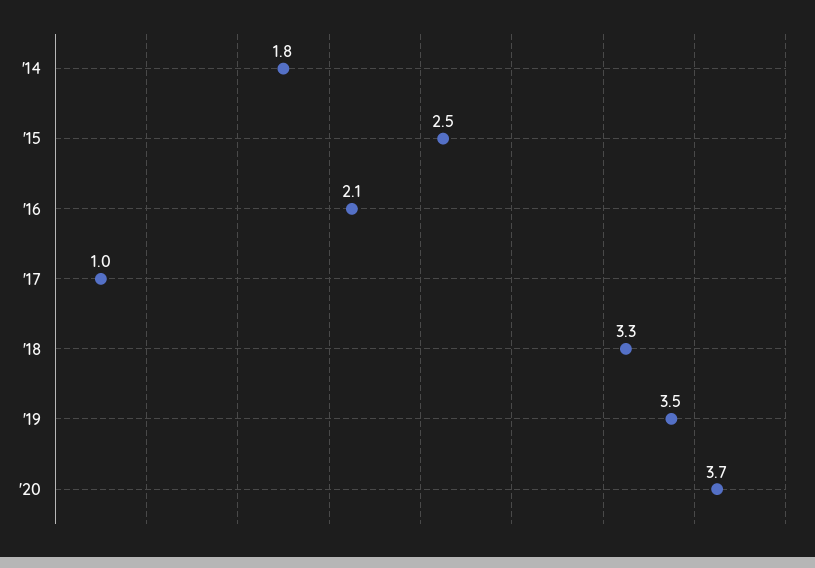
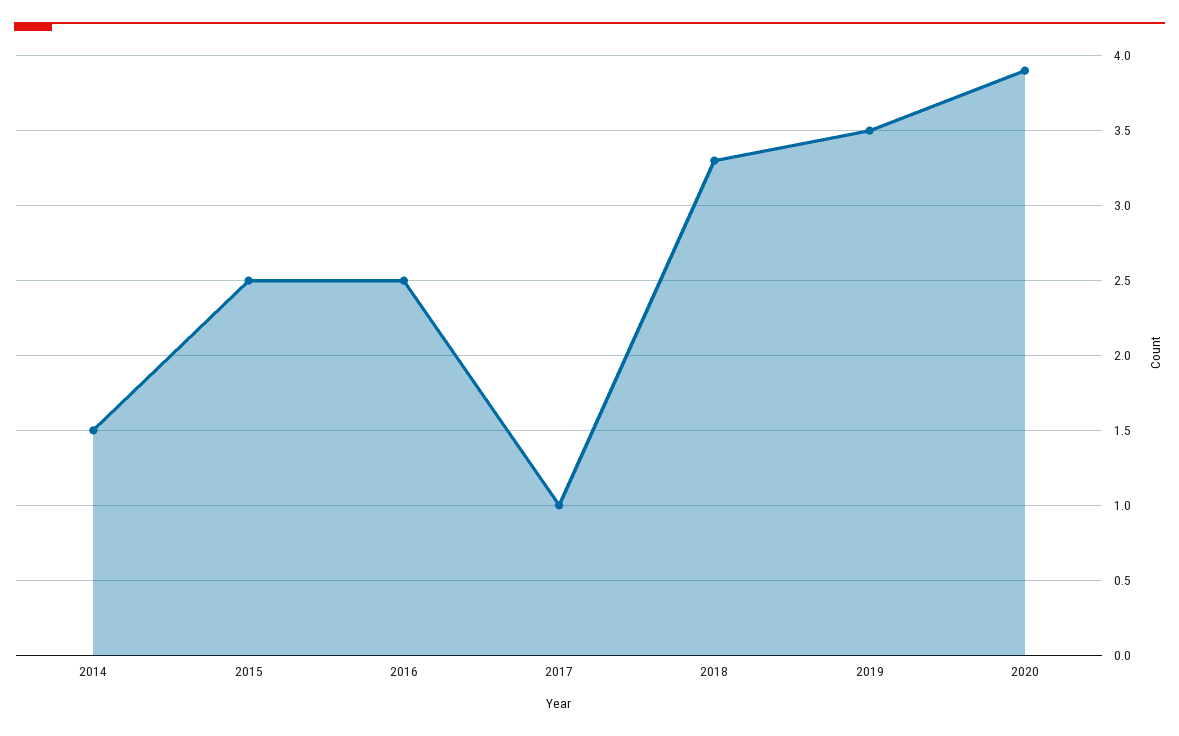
'14: 1.8 -> 1.5
'16: 2.1 -> 2.5
'20: 3.7 -> 3.9

